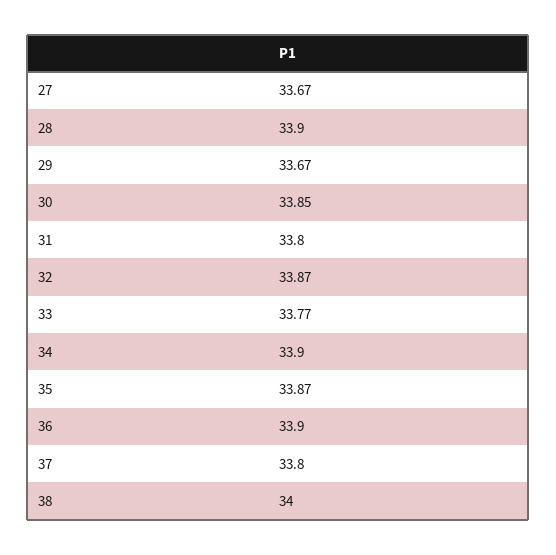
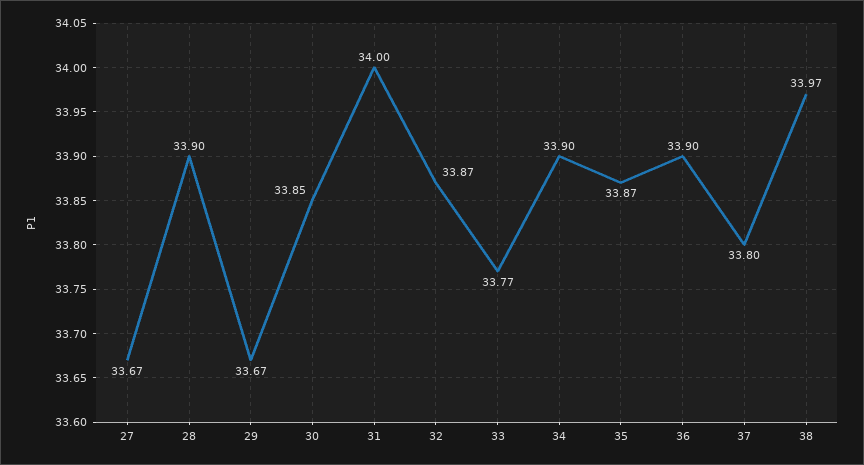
31: 33.8 -> 34
38: 34 -> 33.97

